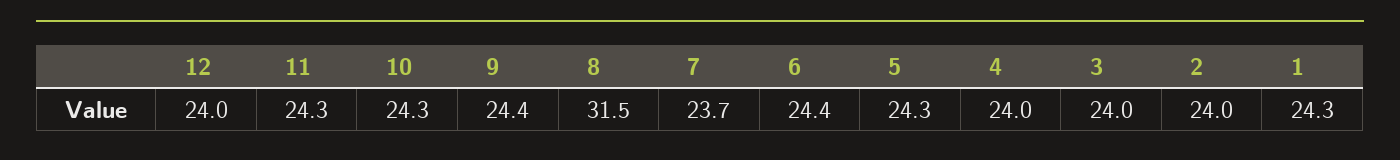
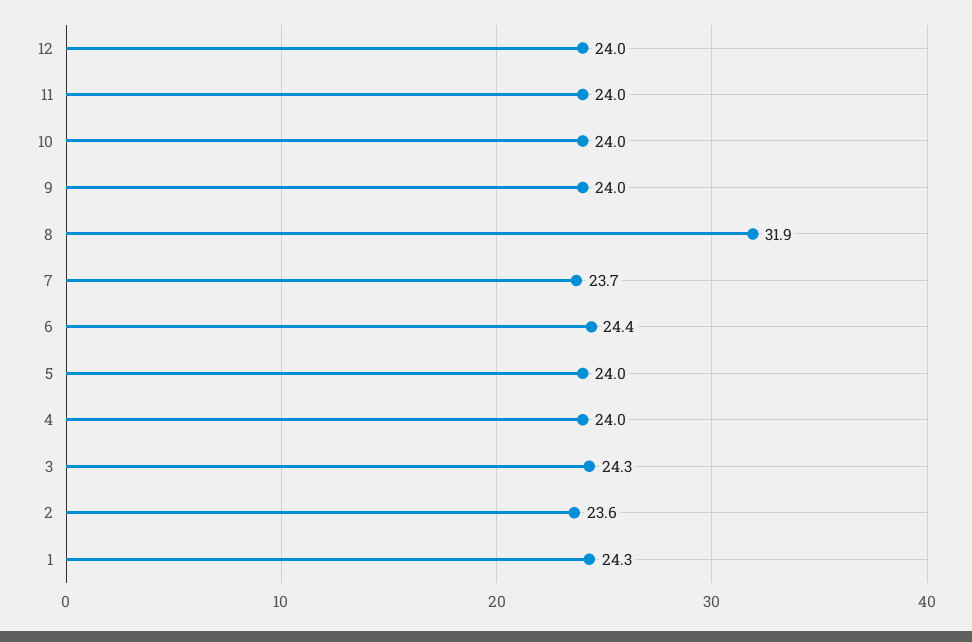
11: 24.3 -> 24
10: 24.3 -> 24
9: 24.4 -> 24
8: 31.5 -> 31.9
5: 24.3 -> 24
3: 24 -> 24.3
2: 24 -> 23.6

